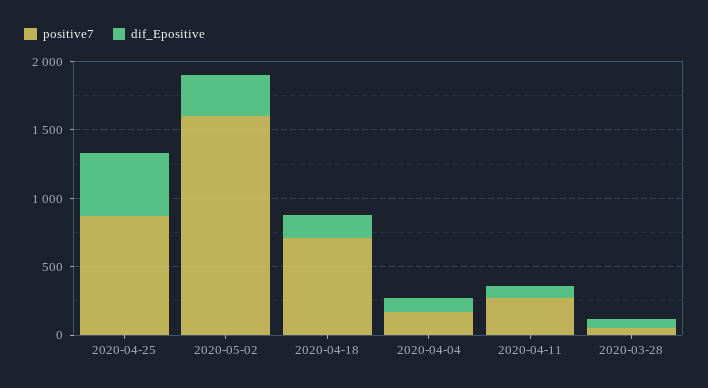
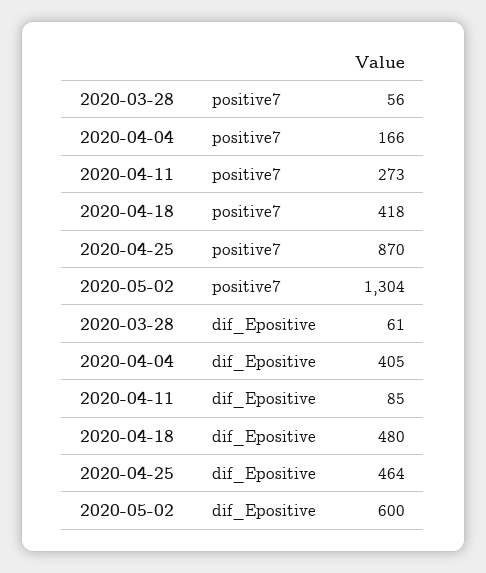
positive7, 2020-05-02: 1600 -> 1304
dif_Epositive, 2020-05-02: 300 -> 600
positive7, 2020-04-18: 700 -> 418
dif_Epositive, 2020-04-18: 200 -> 480
dif_Epositive, 2020-04-04: 100 -> 405

